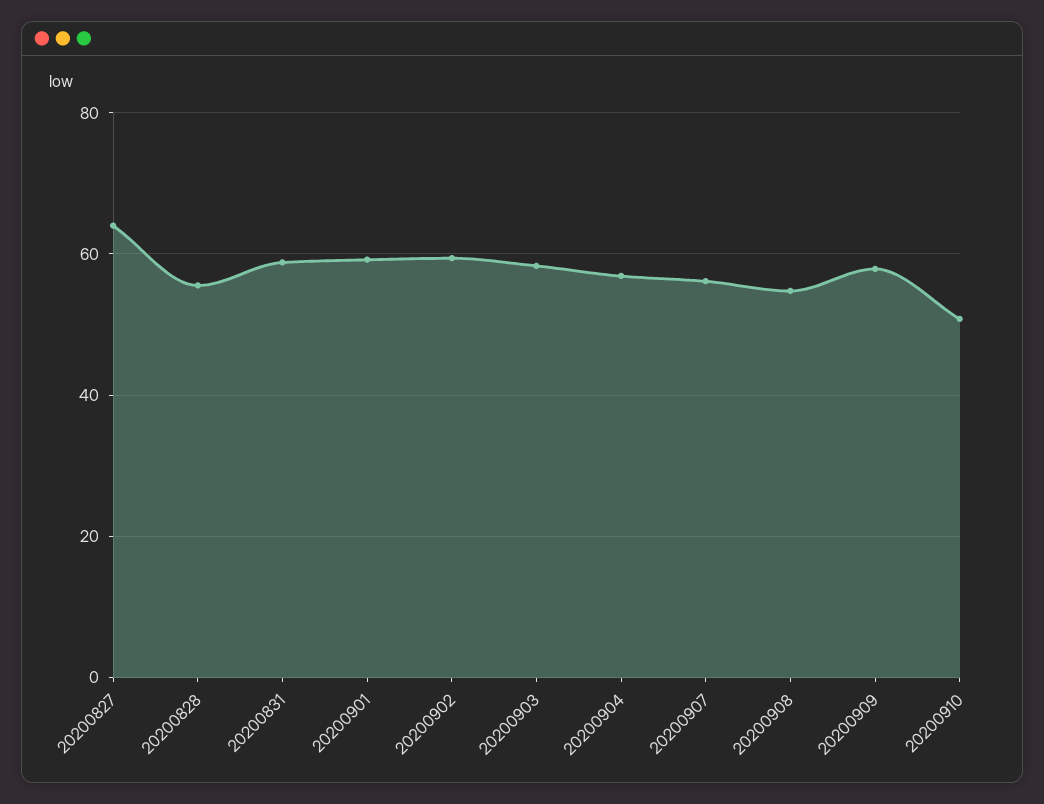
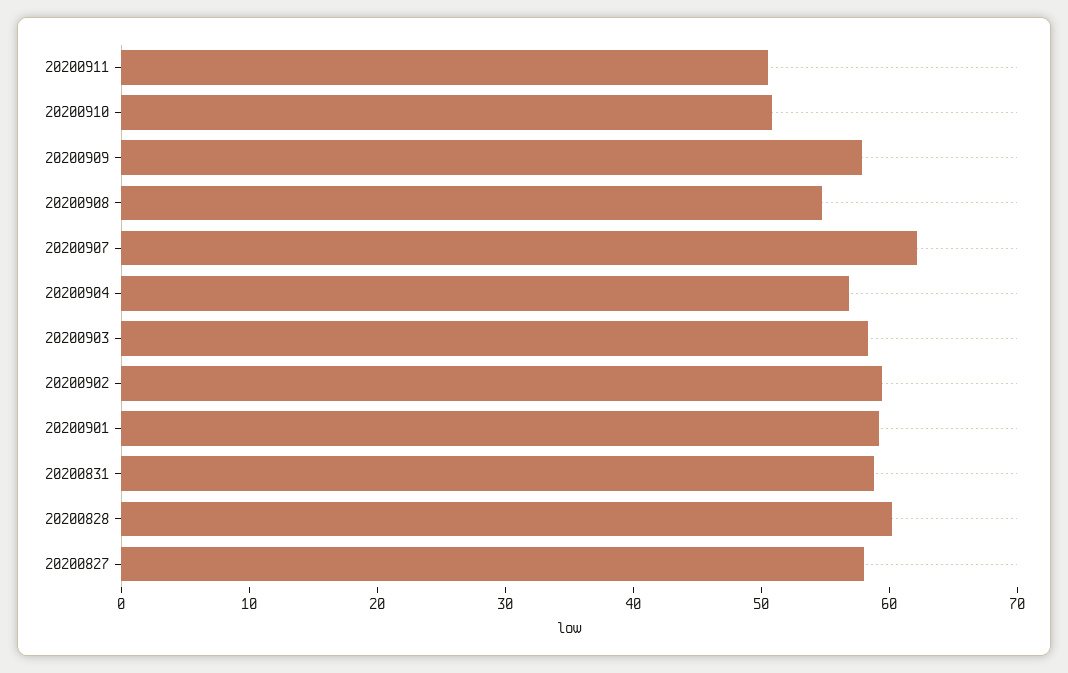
20200827: 64 -> 58
20200828: 56 -> 60
20200907: 56 -> 62
20200911: none -> 50

